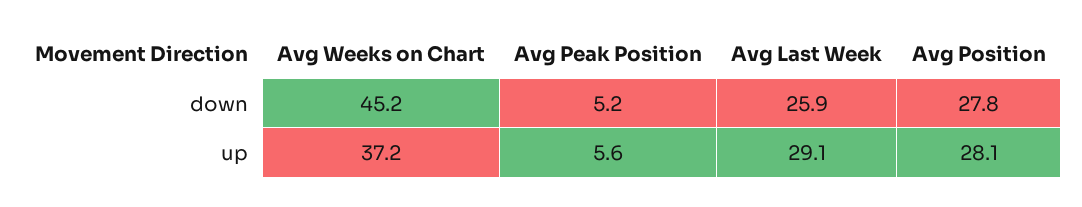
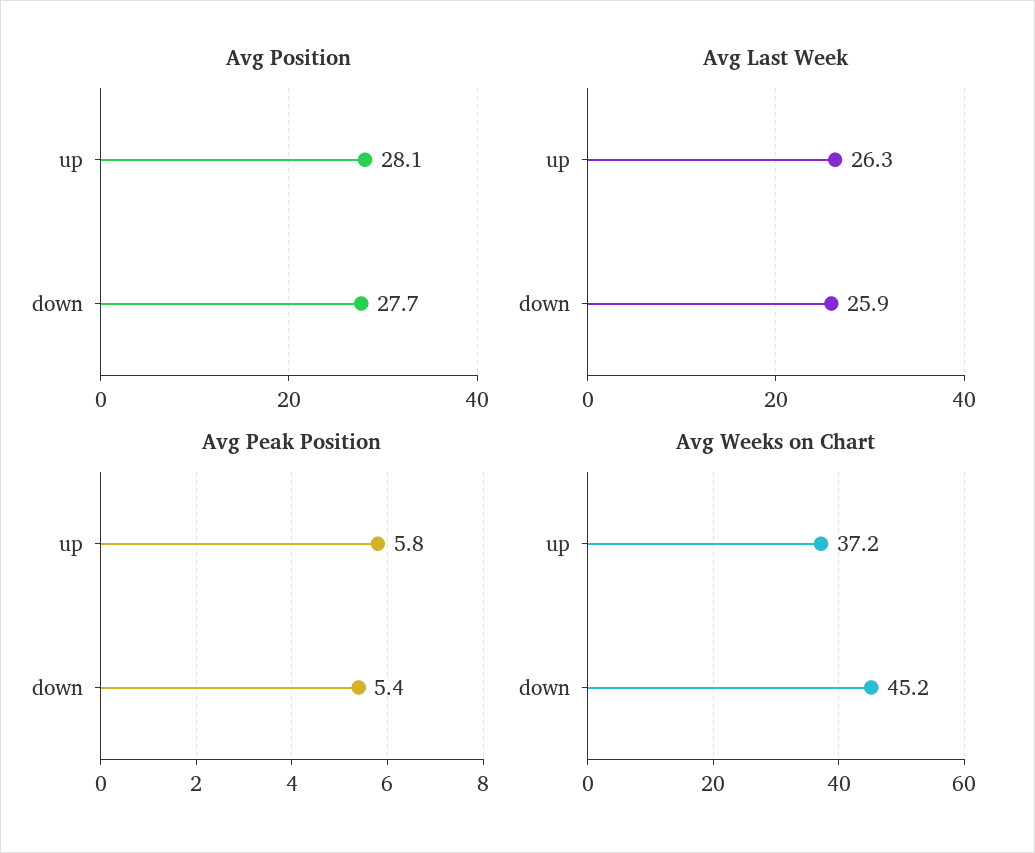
Avg Peak Position, down: 5.2 -> 5.4
Avg Position, down: 27.8 -> 27.7
Avg Peak Position, up: 5.6 -> 5.8
Avg Last Week, up: 29.1 -> 26.3

